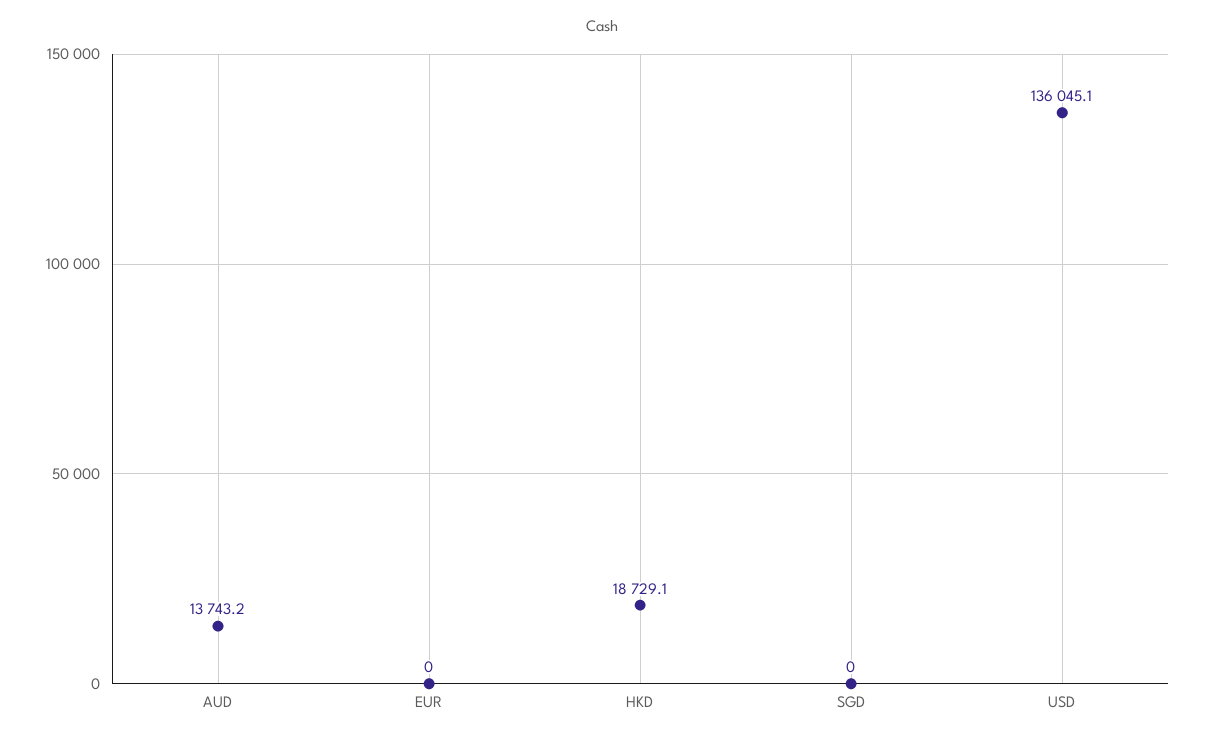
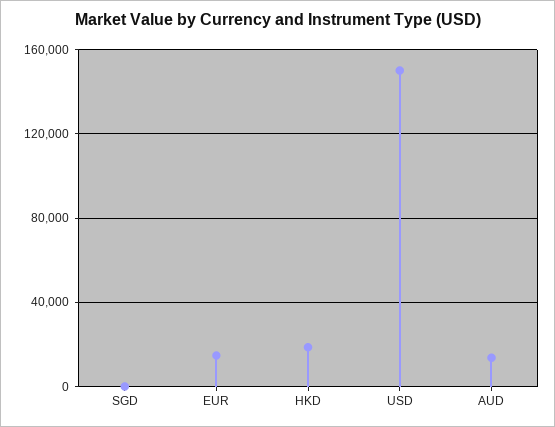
EUR: 0 -> 15000
USD: 136045.1 -> 150000

